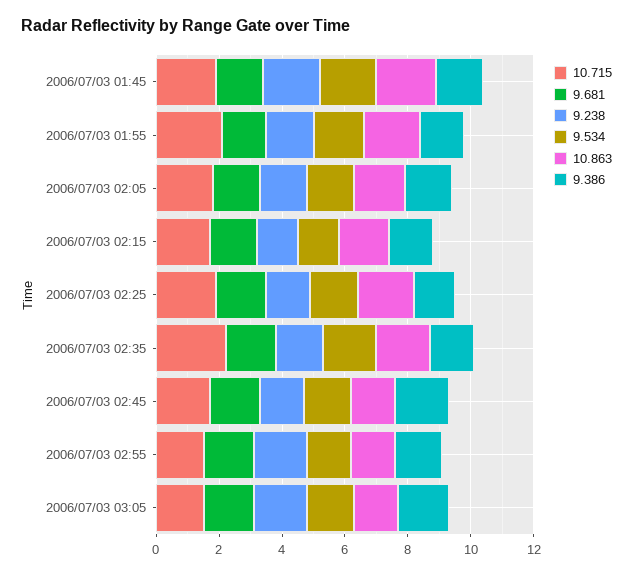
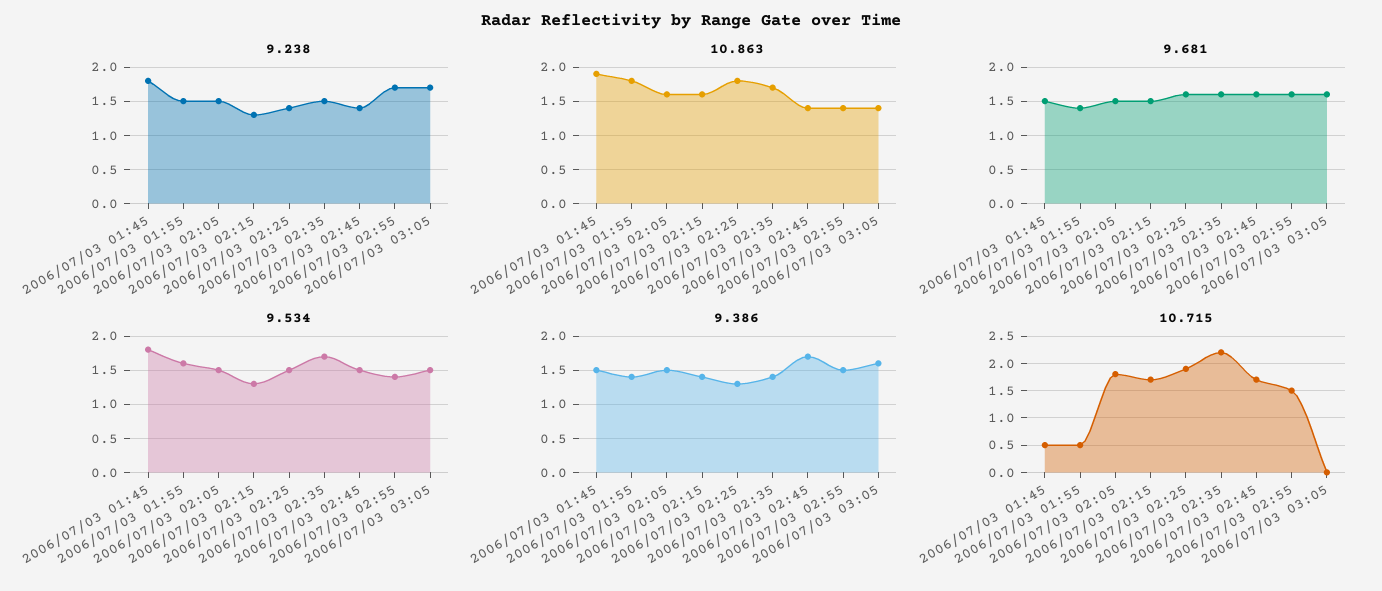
10.715, 2006/07/03 01:45: 2 -> 0.5
10.715, 2006/07/03 01:55: 2 -> 0.5
10.715, 2006/07/03 03:05: 1.5 -> 0

